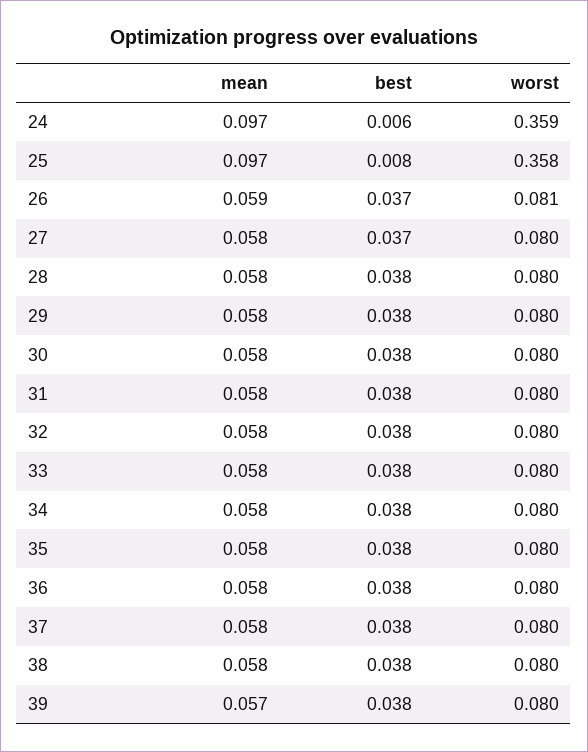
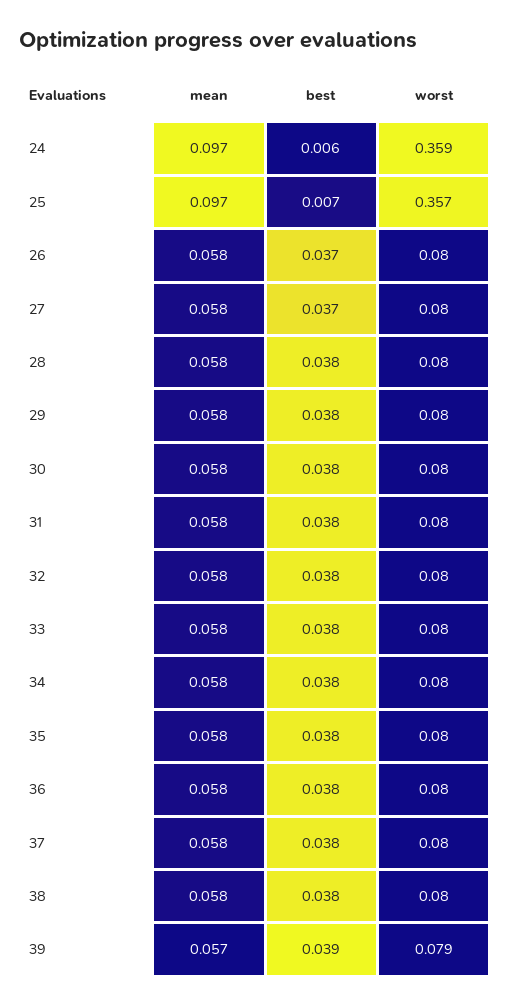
best, 25: 0.008 -> 0.007
worst, 25: 0.358 -> 0.357
mean, 26: 0.059 -> 0.058
worst, 26: 0.081 -> 0.08
best, 39: 0.038 -> 0.039
worst, 39: 0.08 -> 0.079

